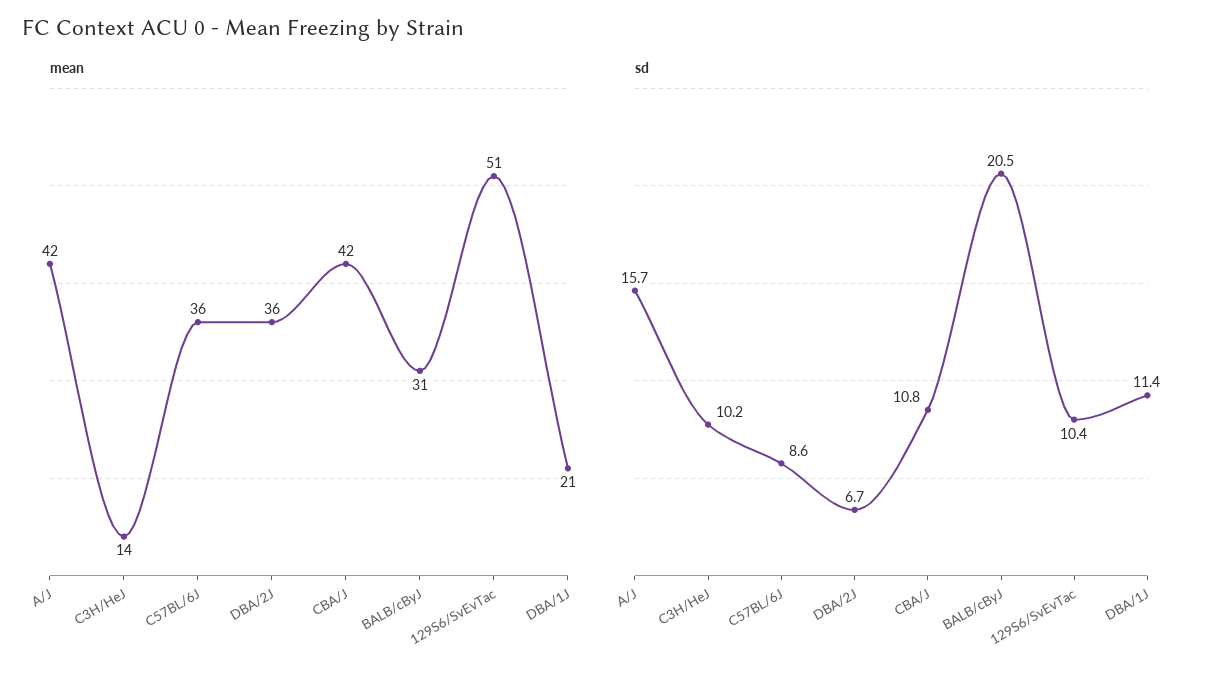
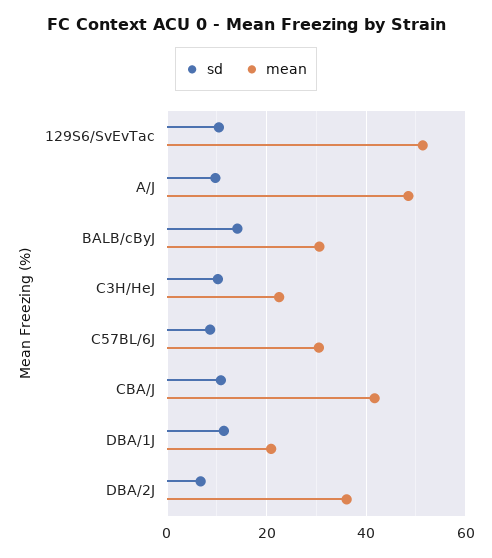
mean, A/J: 42 -> 48
mean, C3H/HeJ: 14 -> 22
mean, C57BL/6J: 36 -> 30
sd, A/J: 15.7 -> 10
sd, BALB/cByJ: 20.5 -> 14

